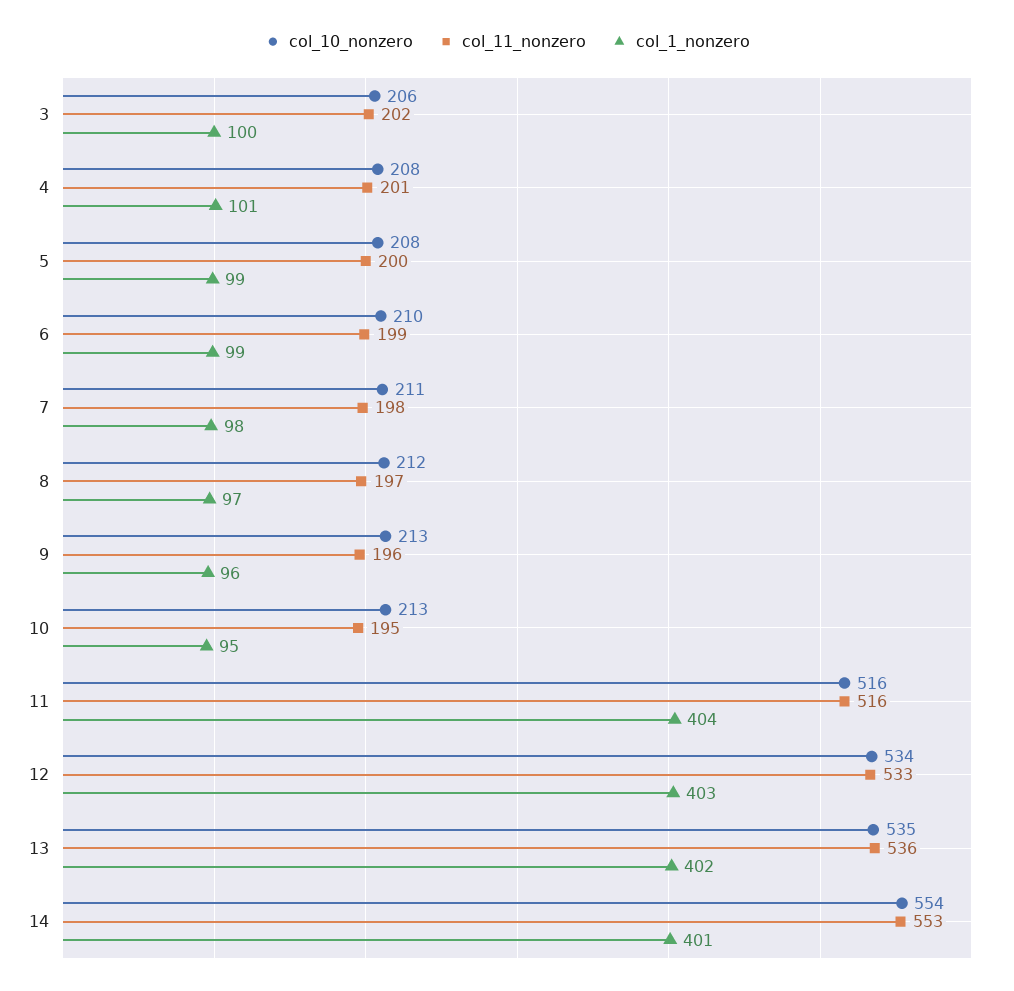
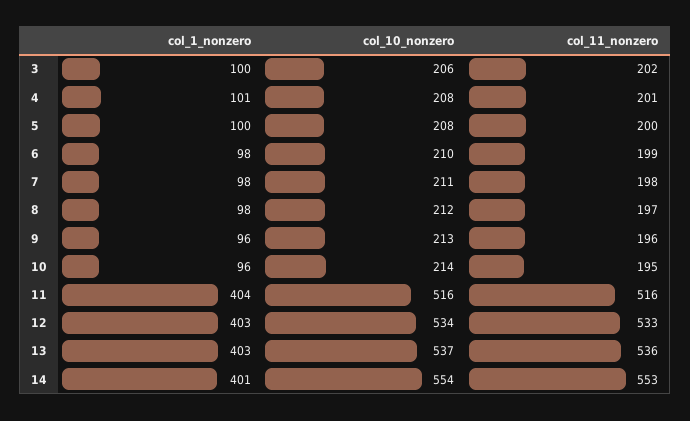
col_1_nonzero, 5: 99 -> 100
col_1_nonzero, 6: 99 -> 98
col_1_nonzero, 8: 97 -> 98
col_10_nonzero, 10: 213 -> 214
col_1_nonzero, 10: 95 -> 96
col_10_nonzero, 13: 535 -> 537
col_1_nonzero, 13: 402 -> 403

